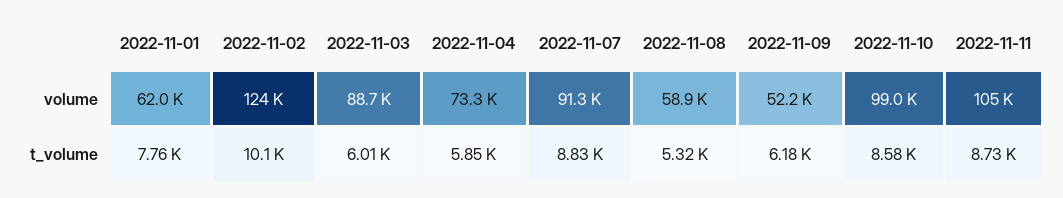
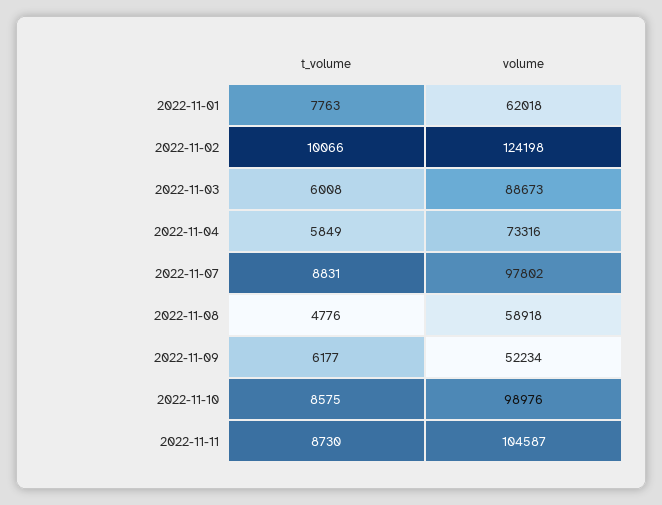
2022-11-07, volume: 91300 -> 97802
2022-11-08, t_volume: 5320 -> 4776

